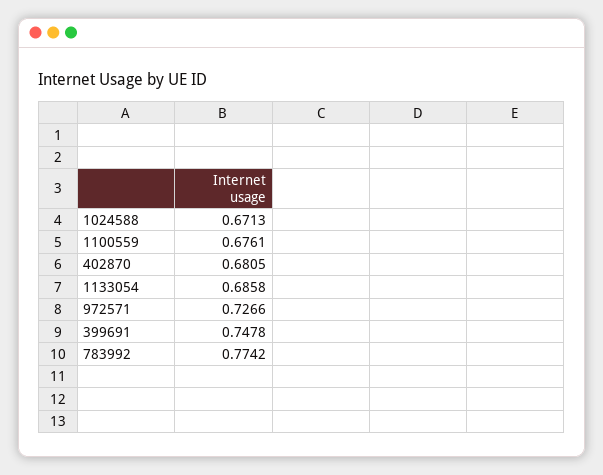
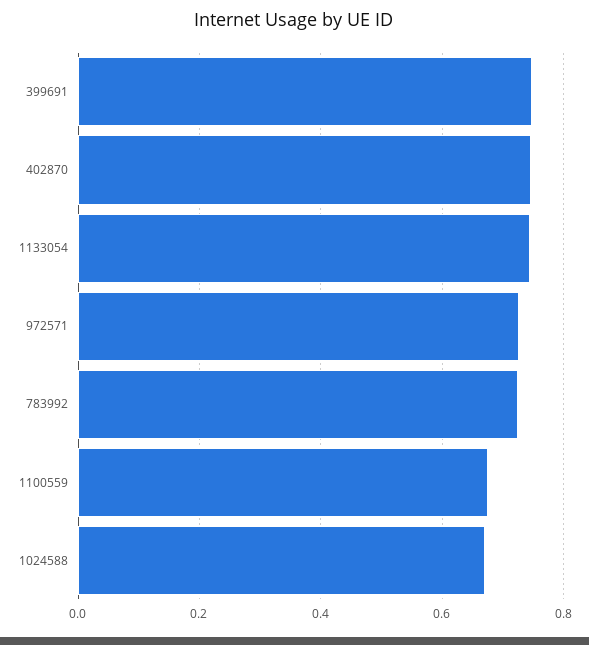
402870: 0.6805 -> 0.74
1133054: 0.6858 -> 0.74
783992: 0.7742 -> 0.72

